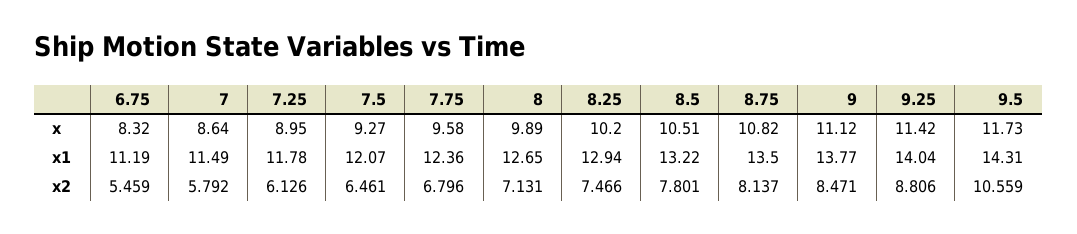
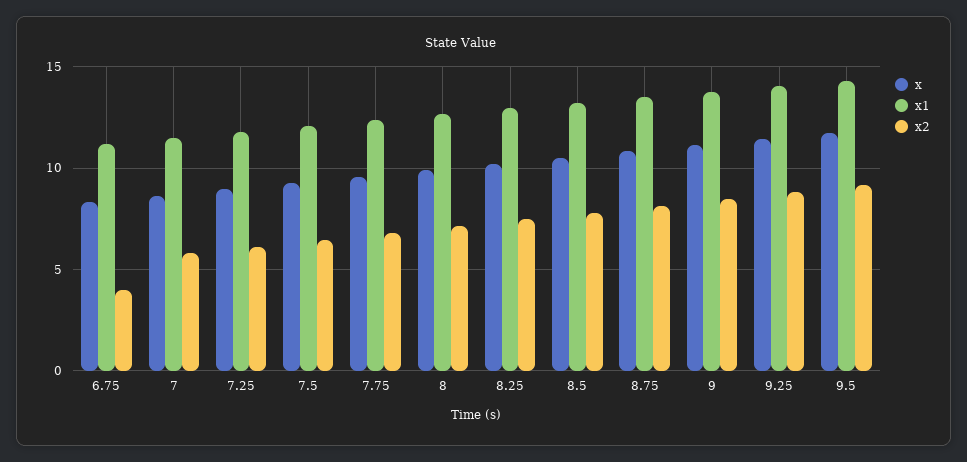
x2, 6.75: 5.459 -> 4
x2, 9.5: 10.559 -> 9

